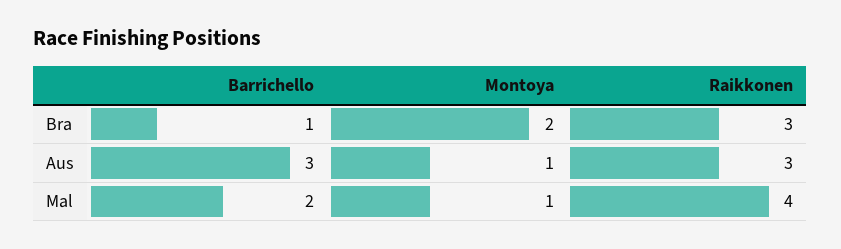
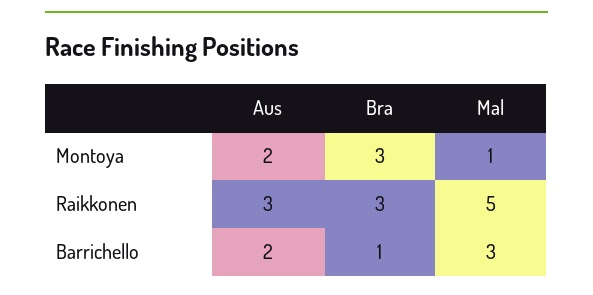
Montoya, Bra: 2 -> 3
Barrichello, Aus: 3 -> 2
Montoya, Aus: 1 -> 2
Barrichello, Mal: 2 -> 3
Raikkonen, Mal: 4 -> 5

